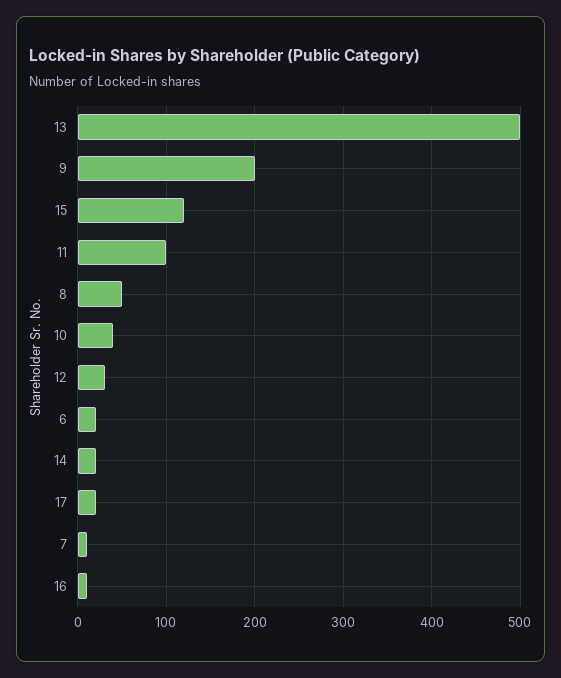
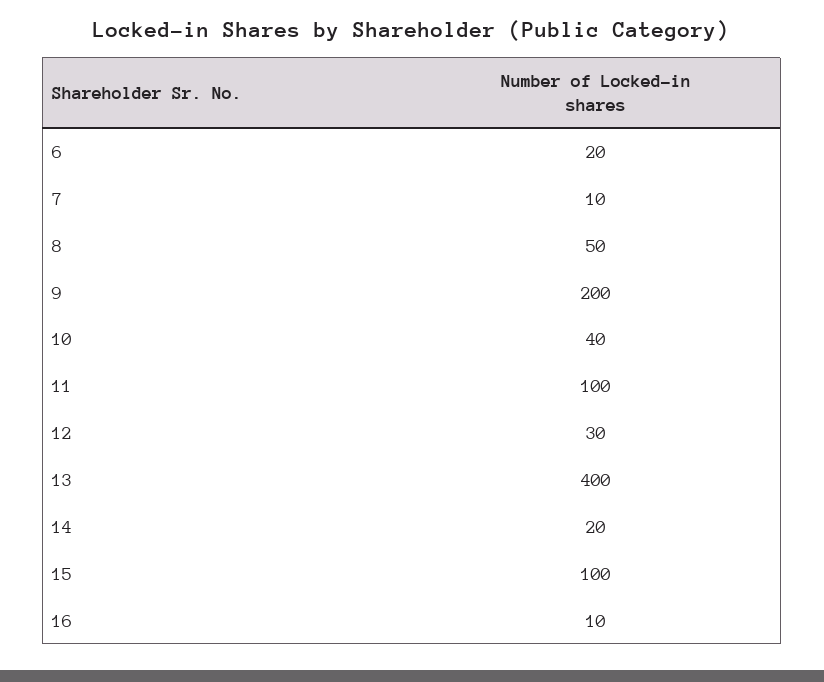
13: 500 -> 400
15: 120 -> 100
17: 20 -> none

